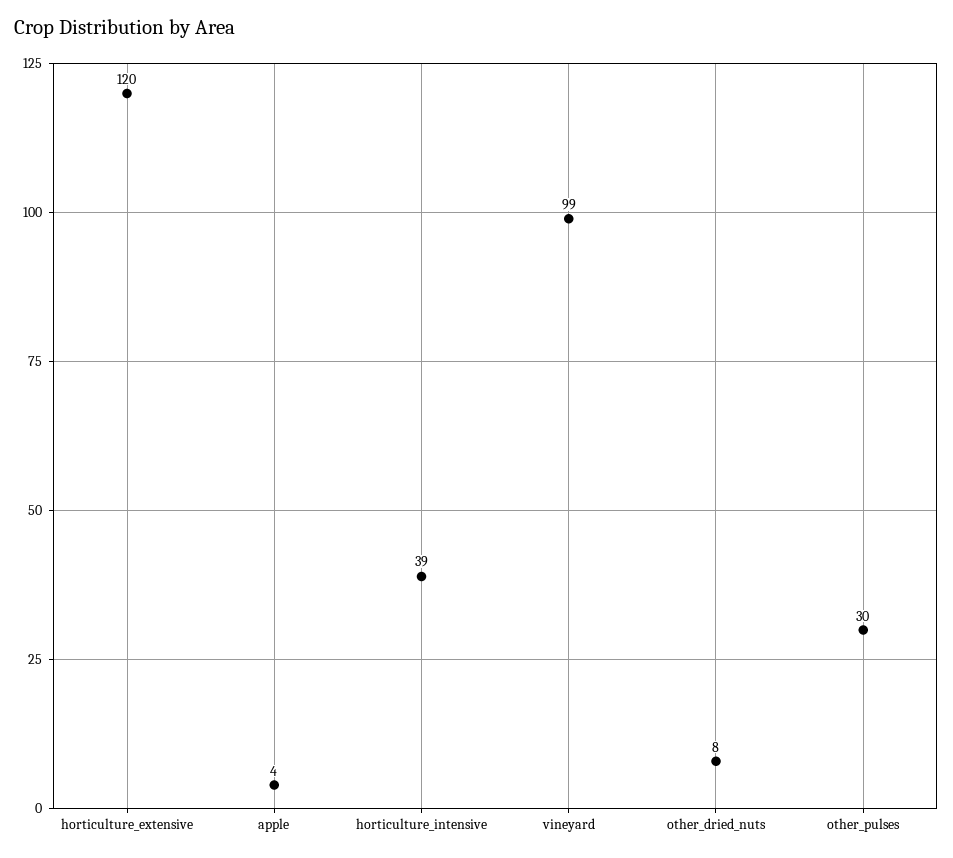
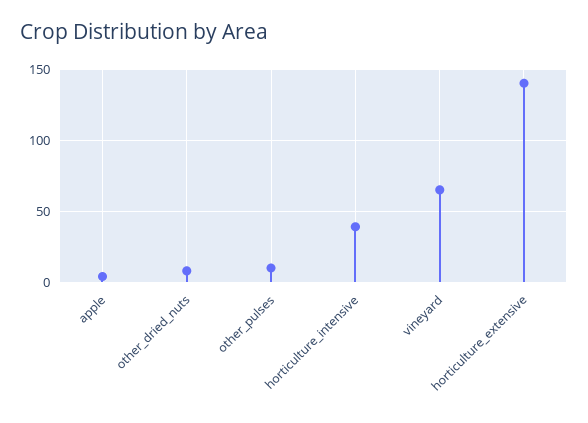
horticulture_extensive: 120 -> 140
vineyard: 99 -> 65
other_pulses: 30 -> 10

